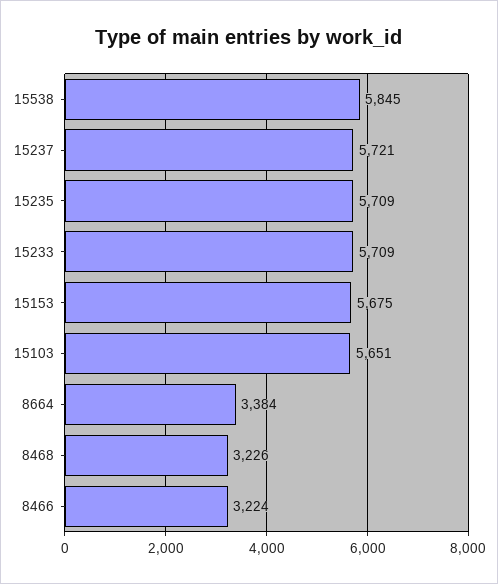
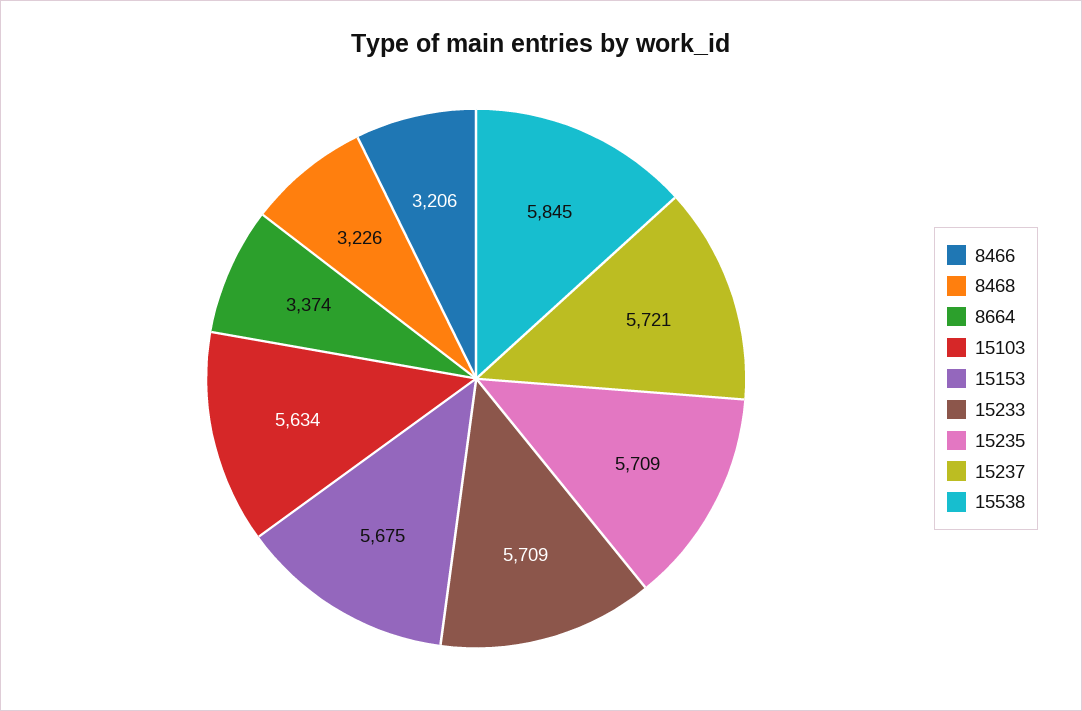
15103: 5651 -> 5634
8664: 3384 -> 3374
8466: 3224 -> 3206

